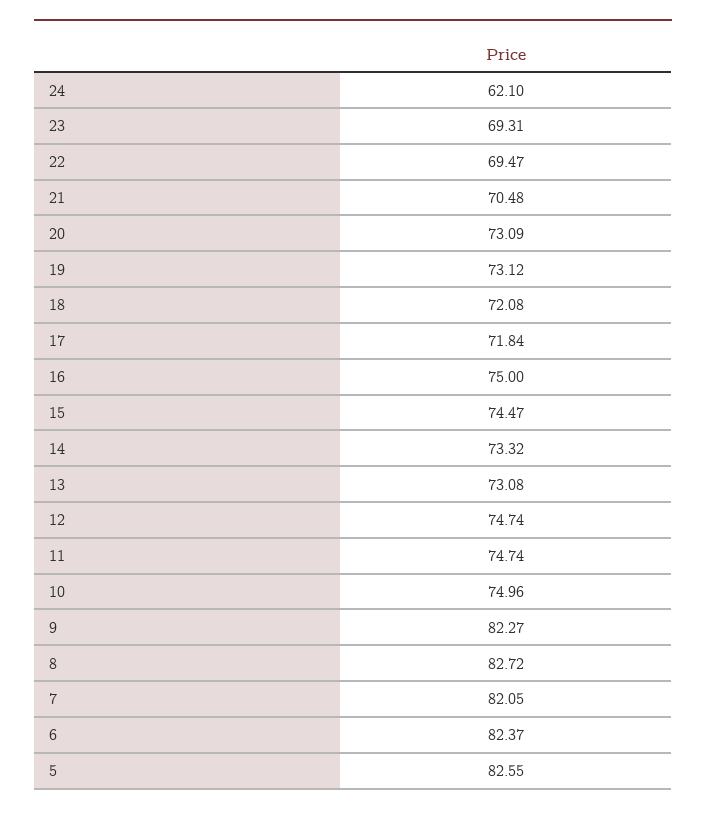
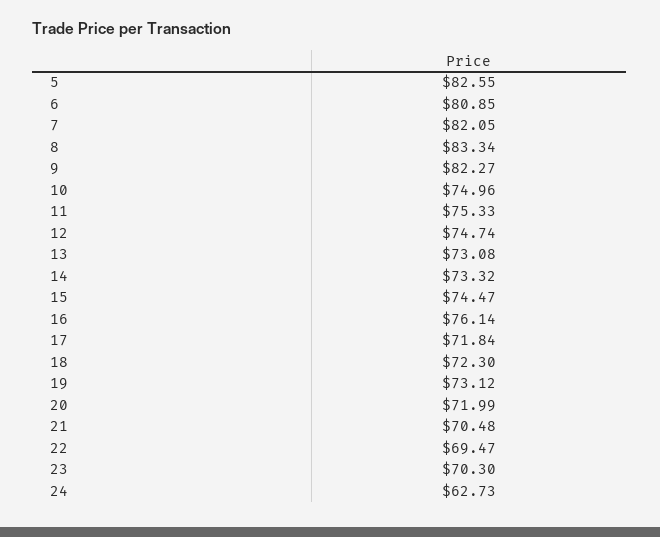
24: 62.1 -> 62.73
23: 69.31 -> 70.3
20: 73.09 -> 71.99
18: 72.08 -> 72.3
16: 75 -> 76.14
11: 74.74 -> 75.33
8: 82.72 -> 83.34
6: 82.37 -> 80.85

